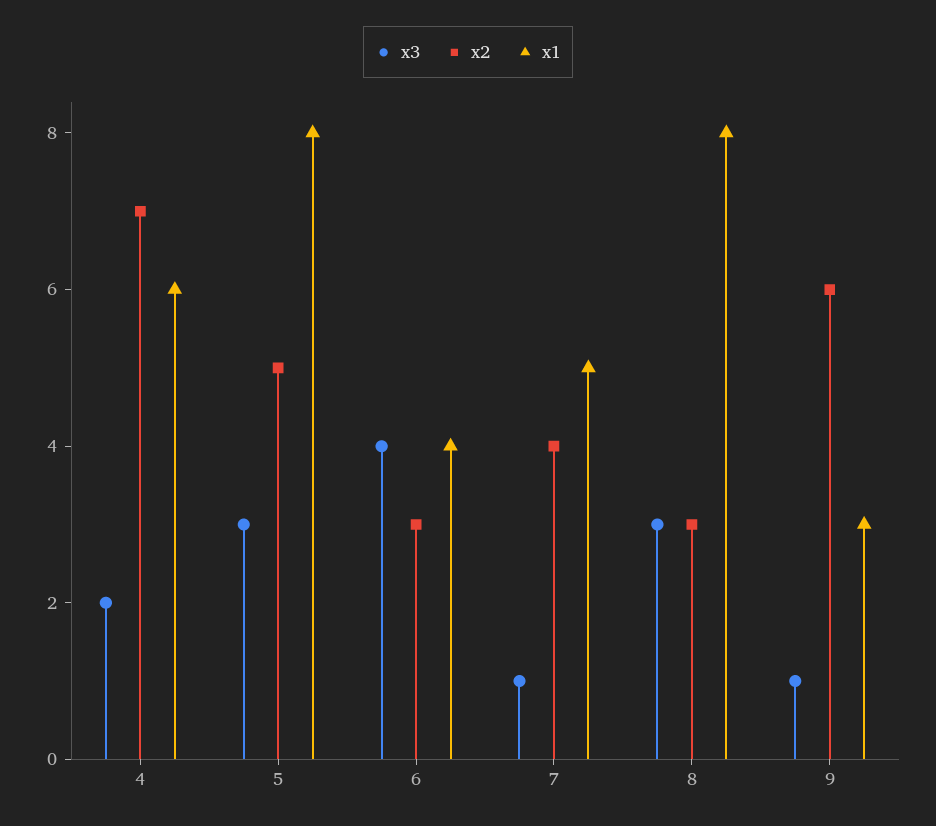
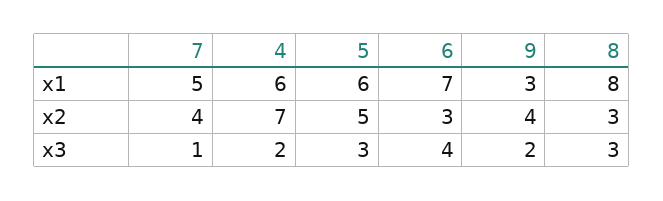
x1, 5: 8 -> 6
x1, 6: 4 -> 7
x3, 9: 1 -> 2
x2, 9: 6 -> 4

